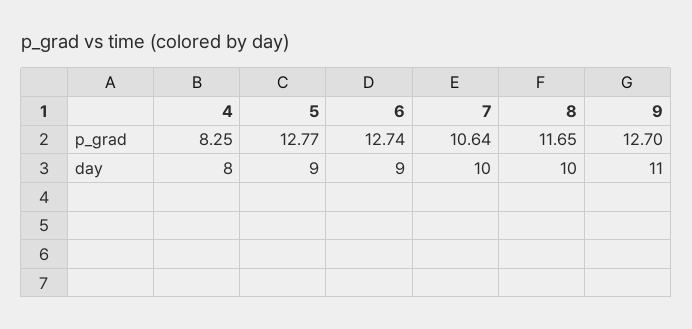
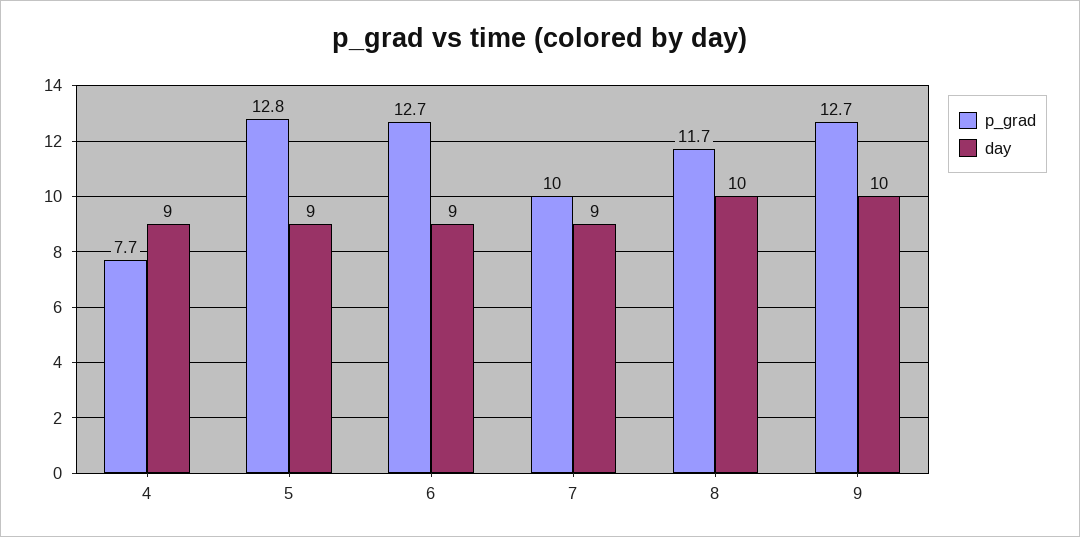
p_grad, 4: 8.25 -> 7.7
p_grad, 7: 10.64 -> 10
day, 4: 8 -> 9
day, 7: 10 -> 9
day, 9: 11 -> 10

